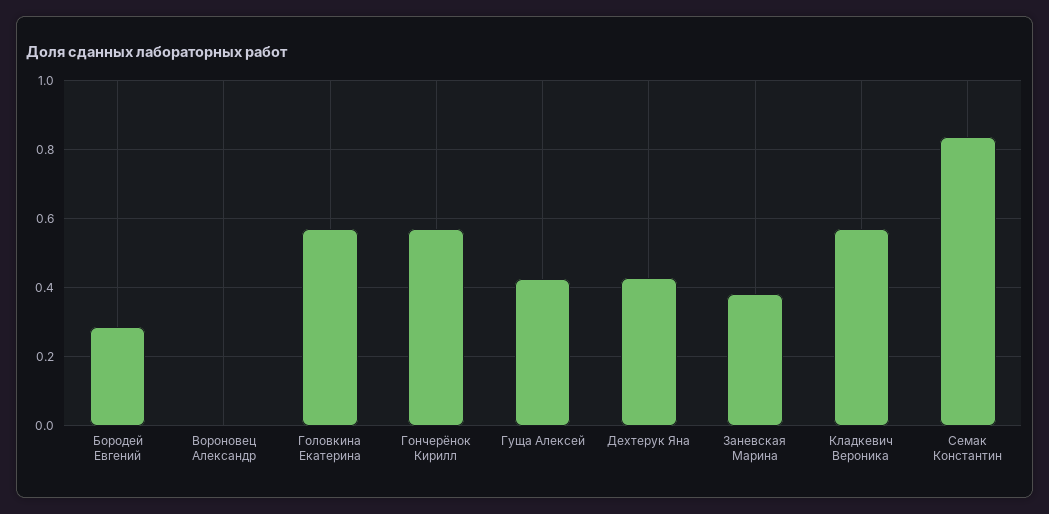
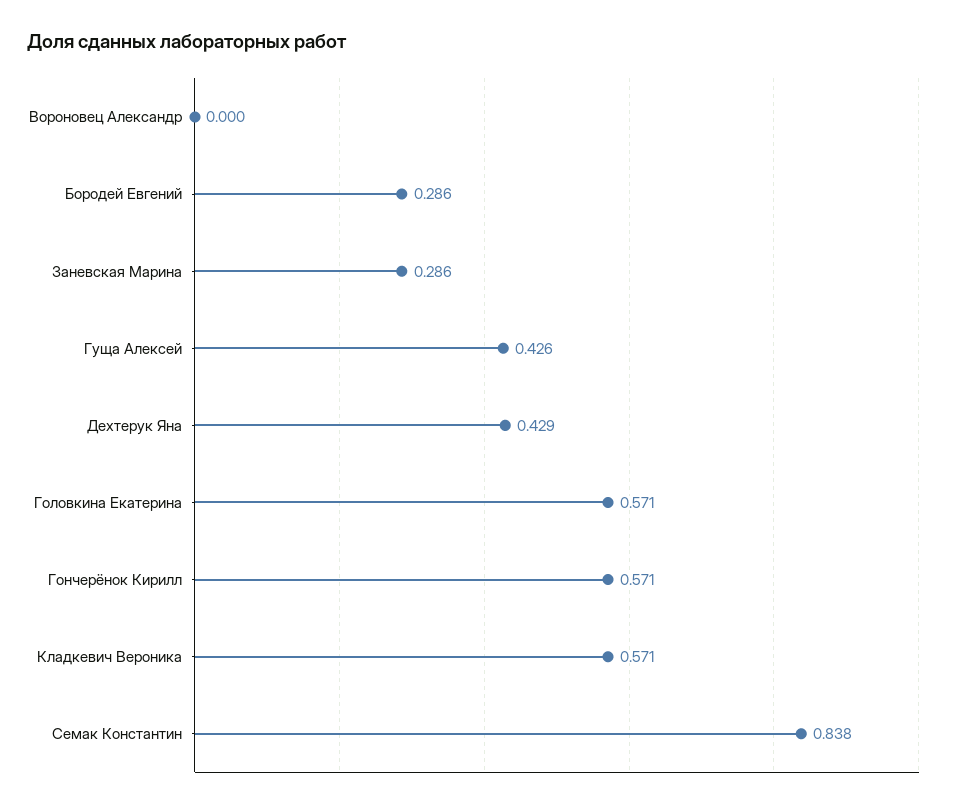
Заневская Марина: 0.38 -> 0.286

